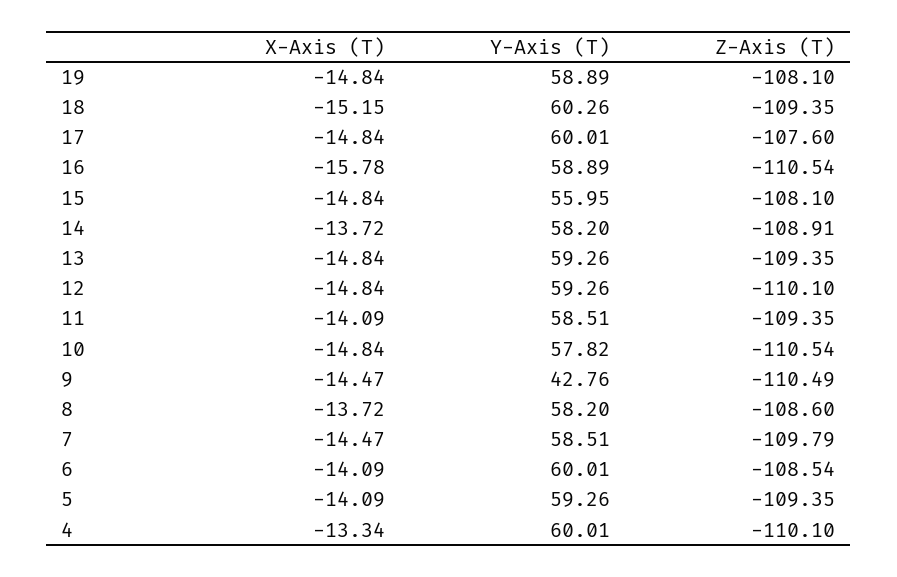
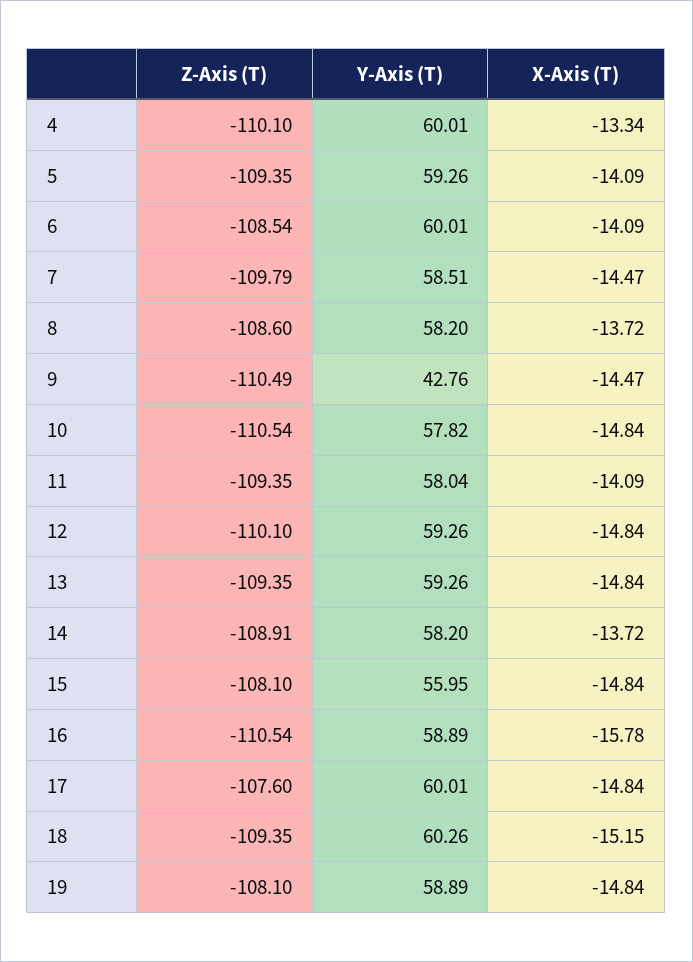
Y-Axis (T), 11: 58.51 -> 58.04

